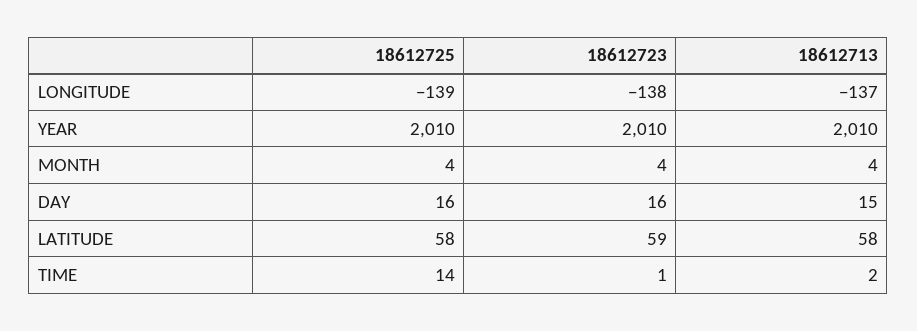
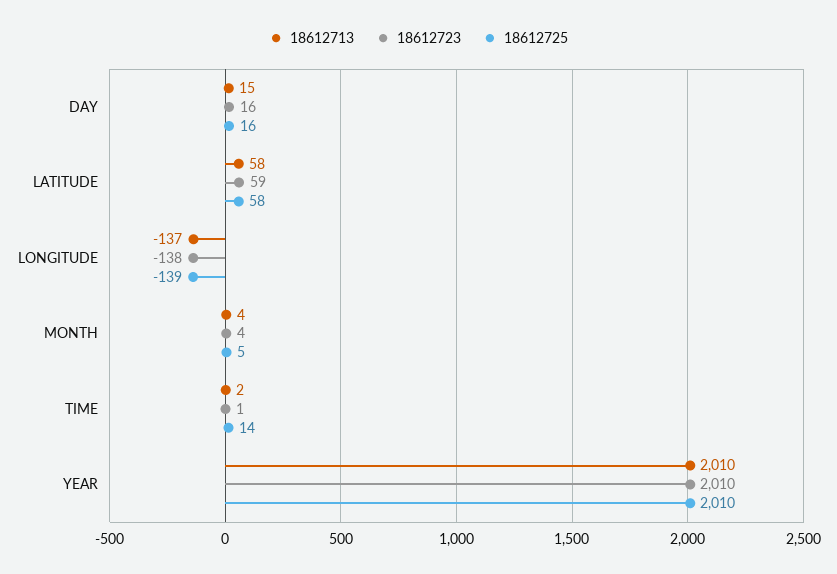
18612725, MONTH: 4 -> 5

